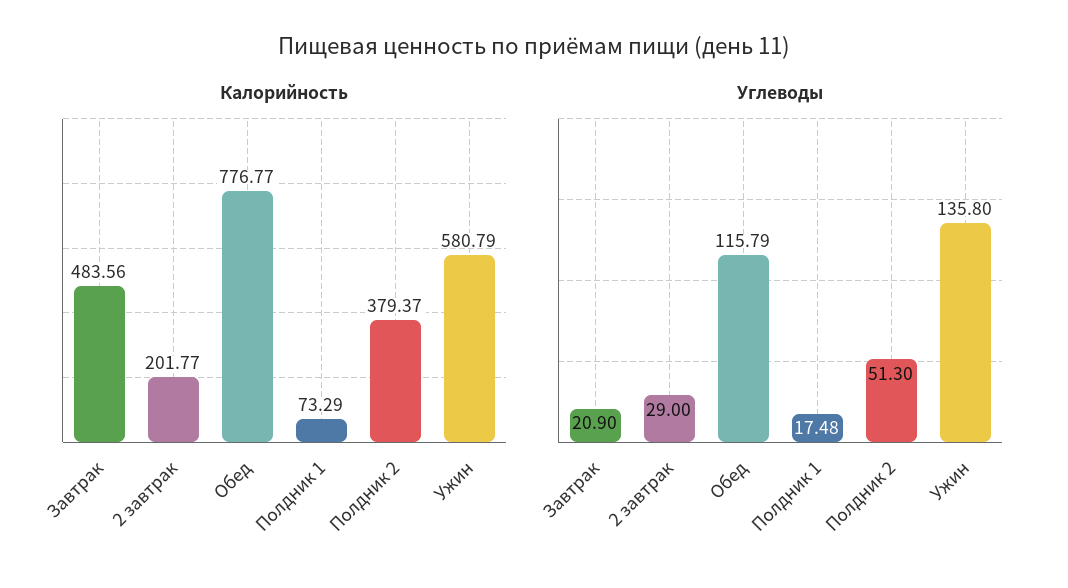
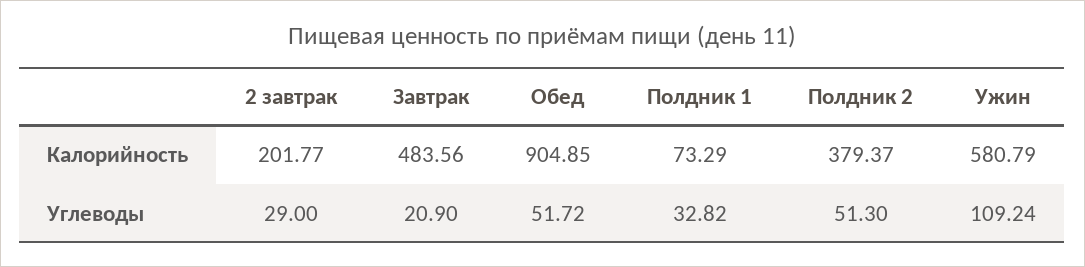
Калорийность, Обед: 776.77 -> 904.85
Углеводы, Обед: 115.79 -> 51.72
Углеводы, Полдник 1: 17.48 -> 32.82
Углеводы, Ужин: 135.8 -> 109.24

